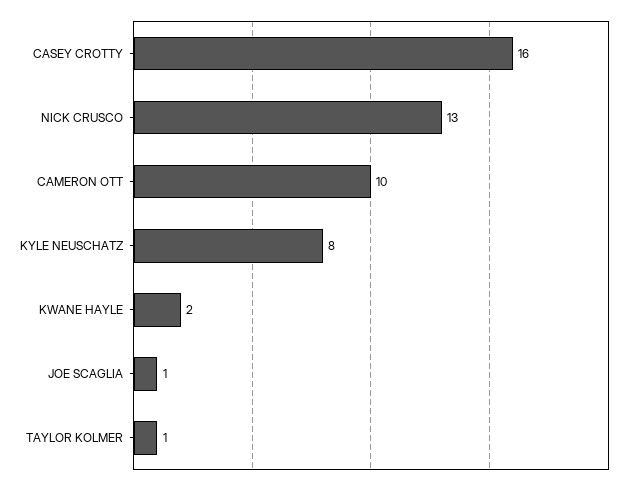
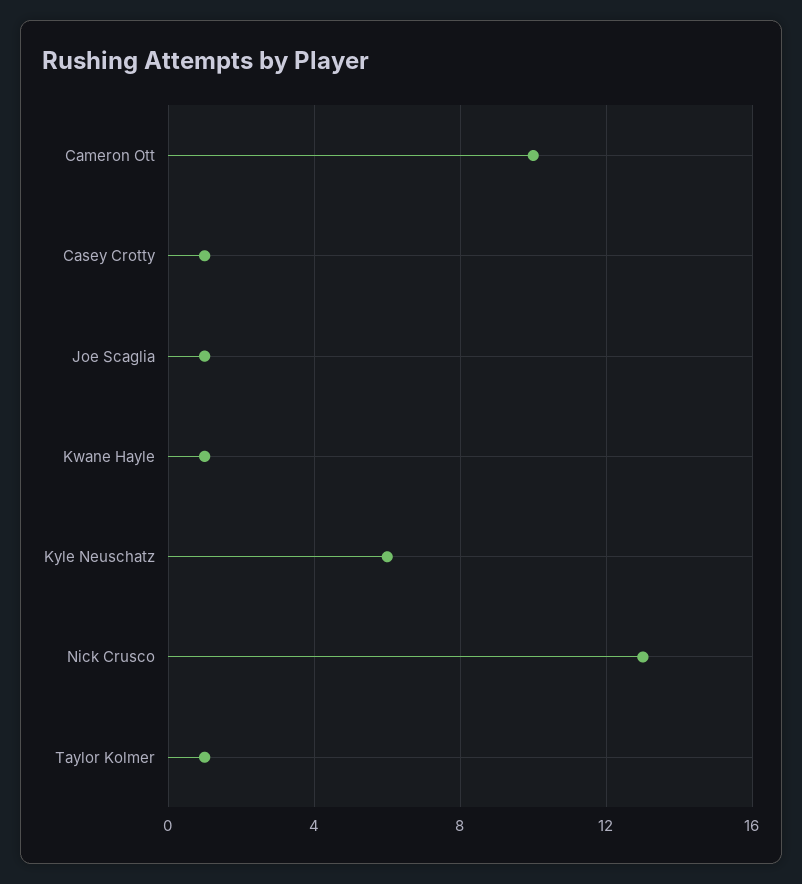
CASEY CROTTY: 16 -> 1
KYLE NEUSCHATZ: 8 -> 6
KWANE HAYLE: 2 -> 1

